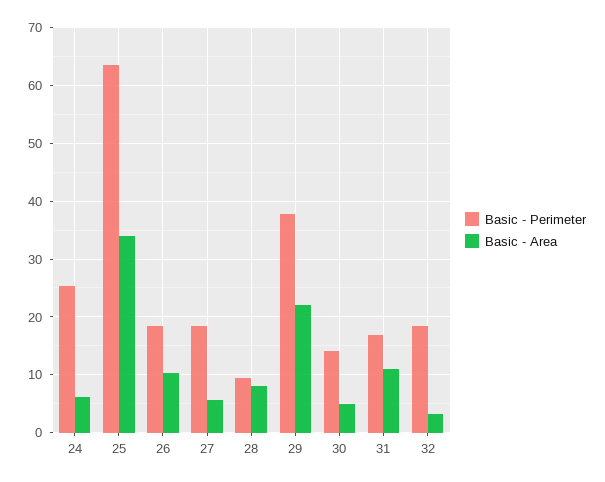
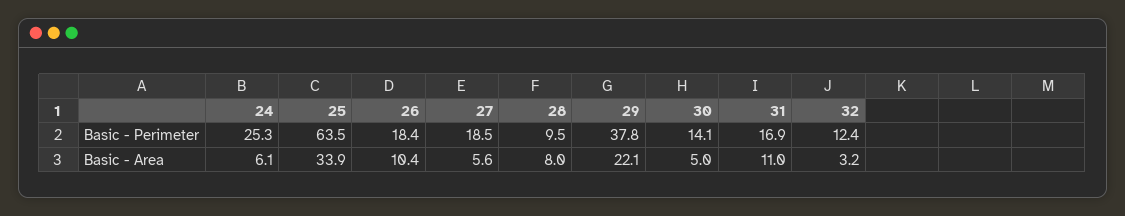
Basic - Perimeter, 32: 18 -> 12.4

